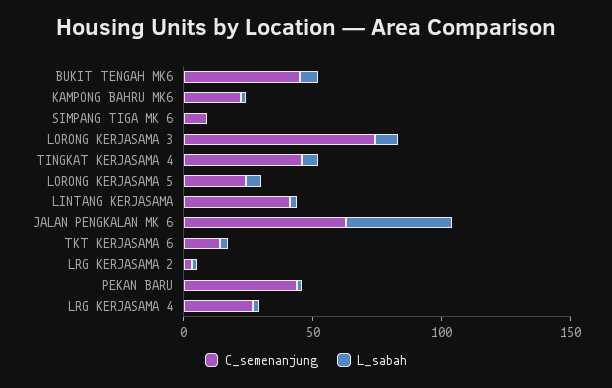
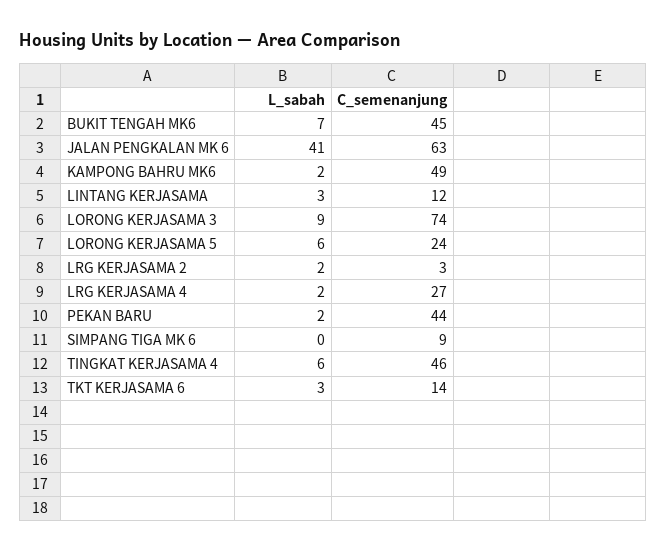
C_semenanjung, KAMPONG BAHRU MK6: 20 -> 49
C_semenanjung, LINTANG KERJASAMA: 40 -> 12

